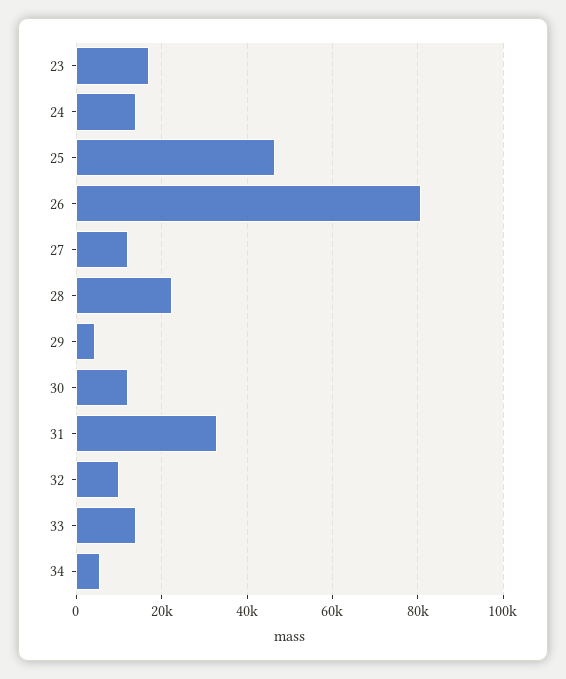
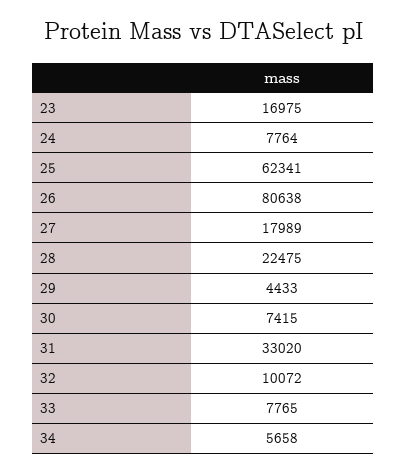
24: 14000 -> 7764
25: 46000 -> 62341
27: 12000 -> 17989
30: 12000 -> 7415
33: 14000 -> 7765

